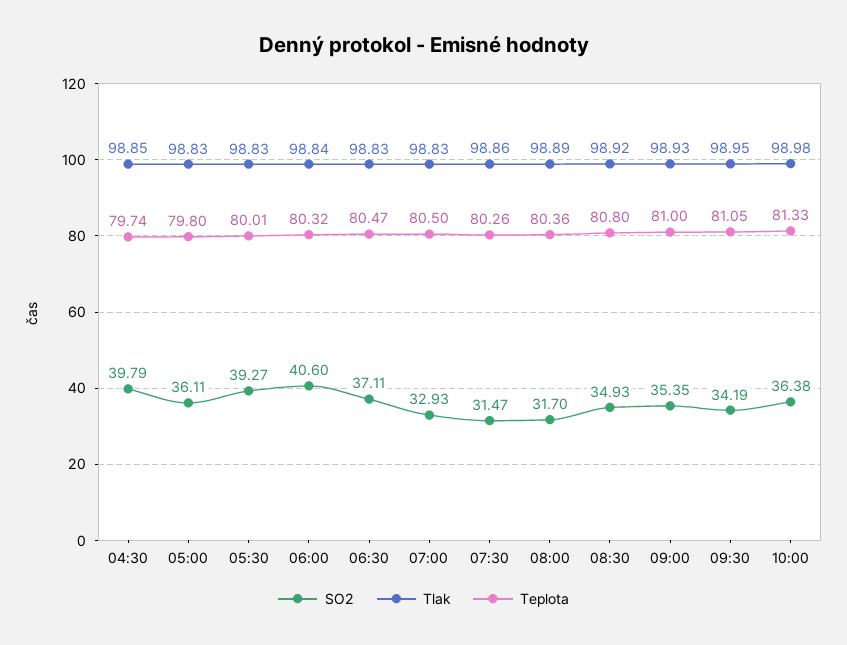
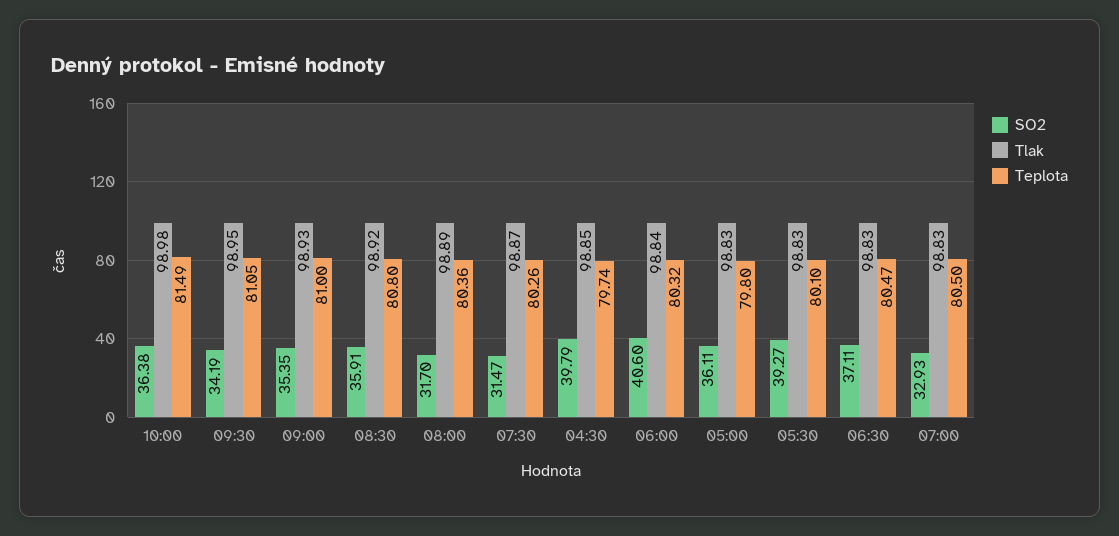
Teplota, 05:30: 80.01 -> 80.1
Tlak, 07:30: 98.86 -> 98.87
SO2, 08:30: 34.93 -> 35.91
Teplota, 10:00: 81.33 -> 81.49

